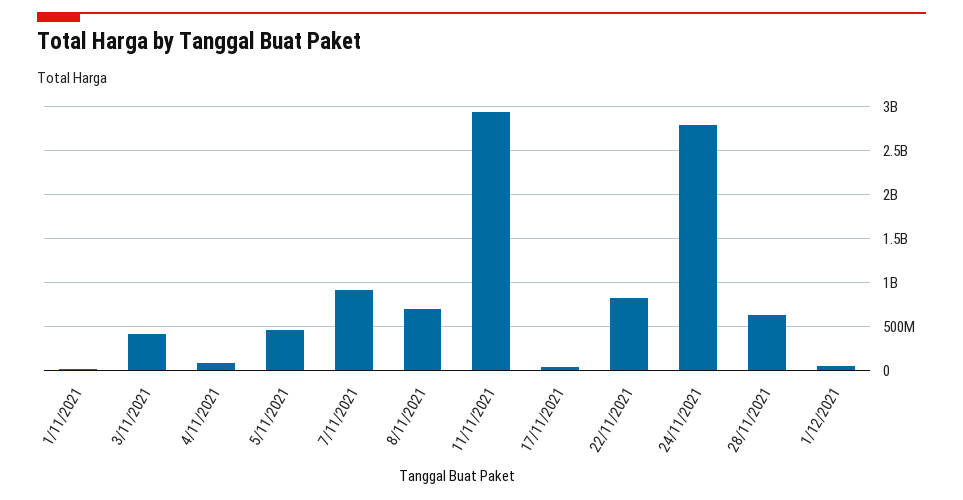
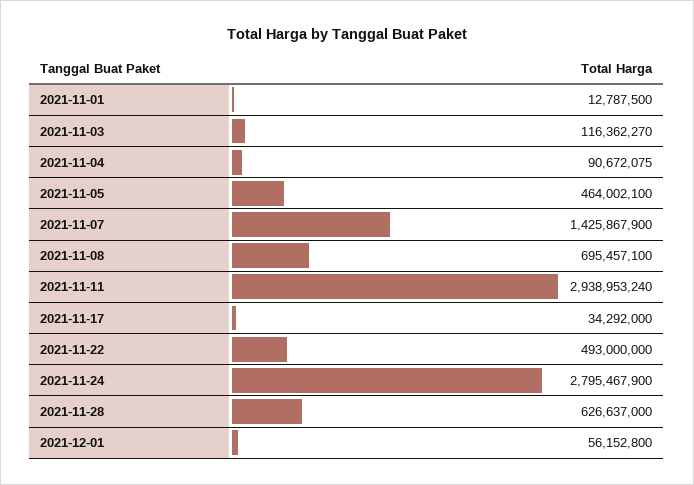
3/11/2021: 400000000 -> 116362270
7/11/2021: 900000000 -> 1425867900
22/11/2021: 800000000 -> 493000000

